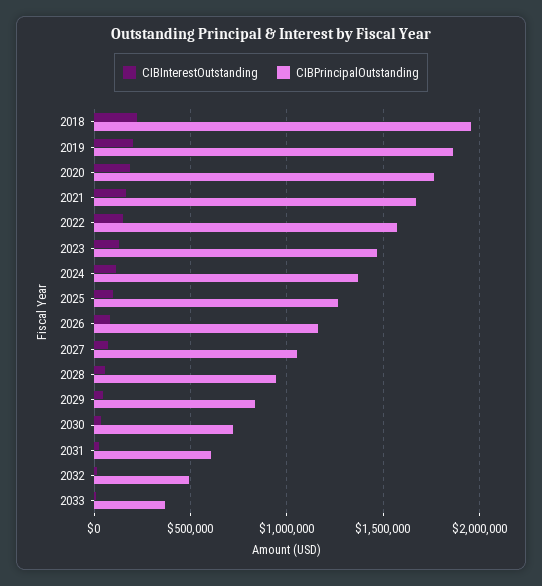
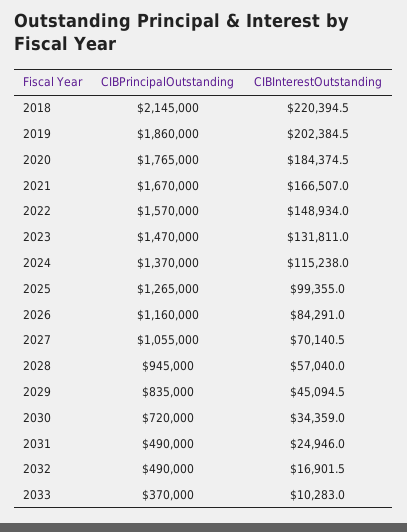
CIBPrincipalOutstanding, 2018: 1950000 -> 2145000
CIBPrincipalOutstanding, 2031: 600000 -> 490000

